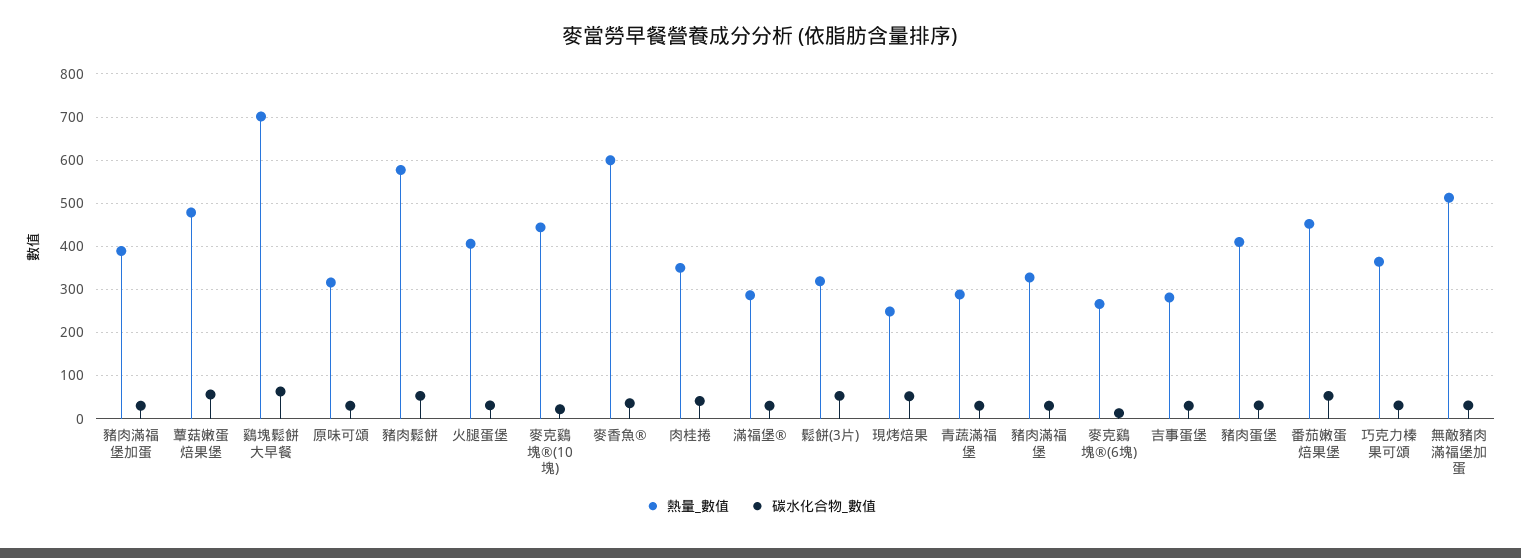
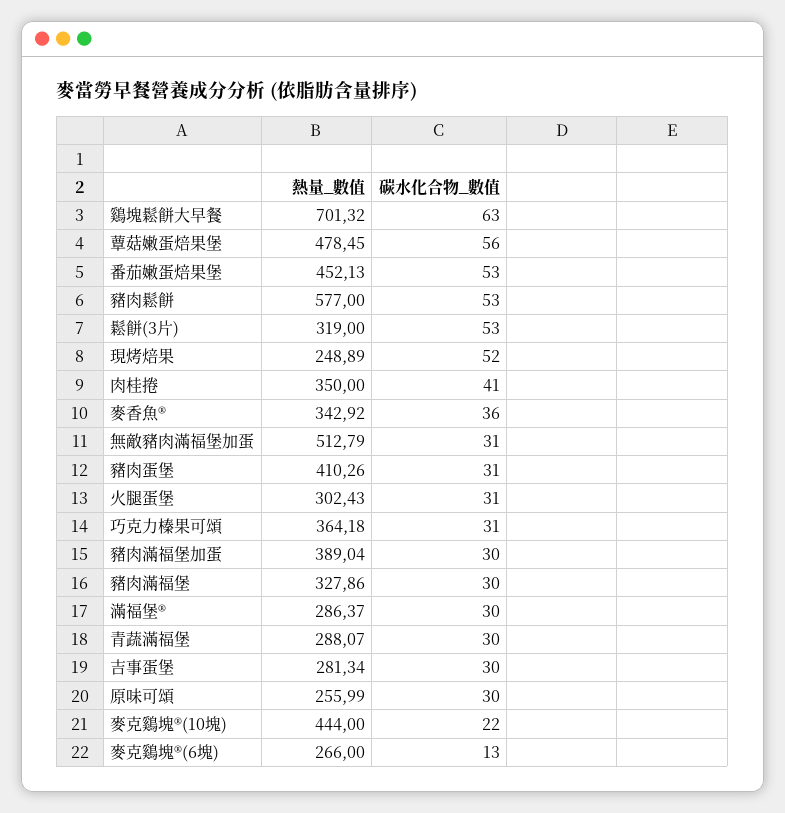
熱量_數值, 原味可頌: 320 -> 255.99
熱量_數值, 火腿蛋堡: 400 -> 302.43
熱量_數值, 麥香魚®: 600 -> 342.92

